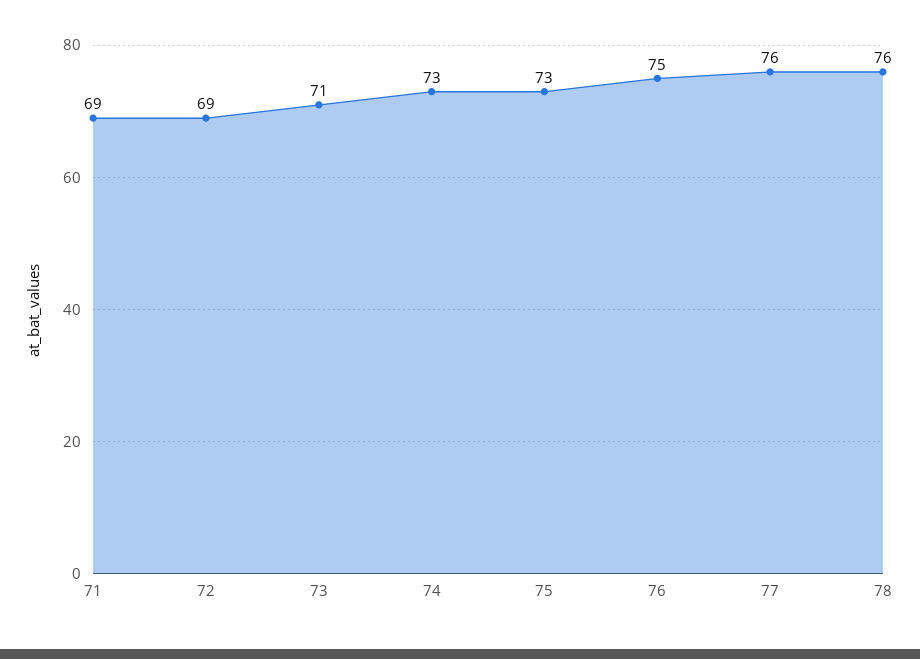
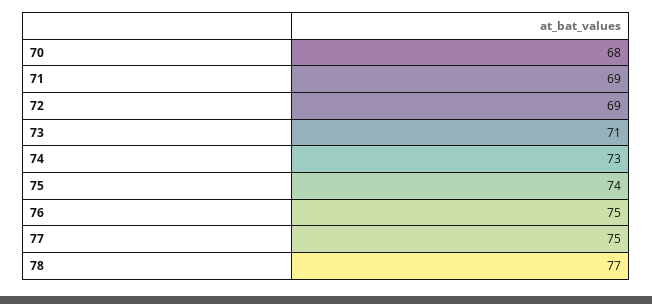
75: 73 -> 74
77: 76 -> 75
78: 76 -> 77
70: none -> 68

